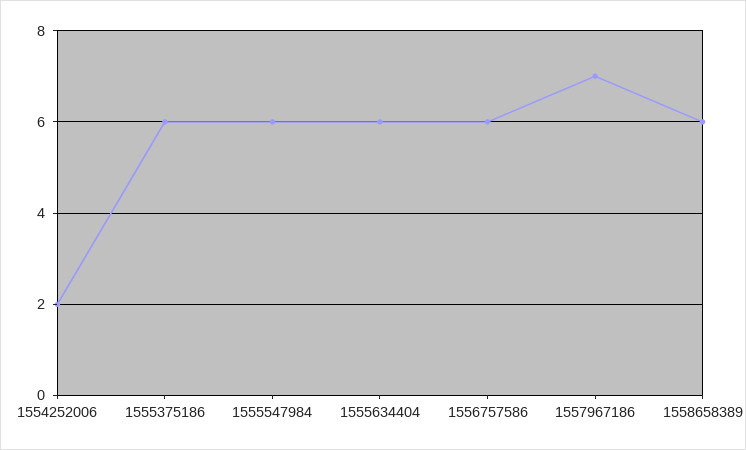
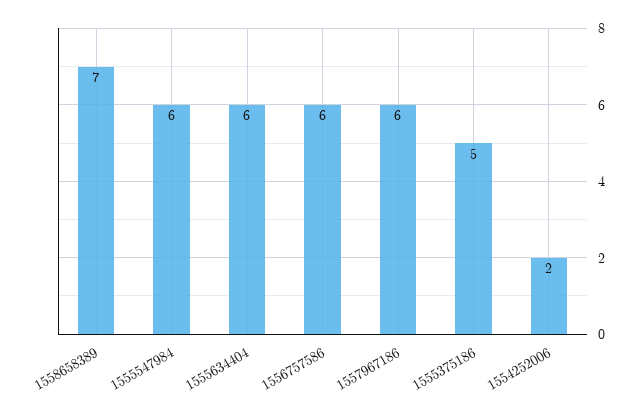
1555375186: 6 -> 5
1557967186: 7 -> 6
1558658389: 6 -> 7

